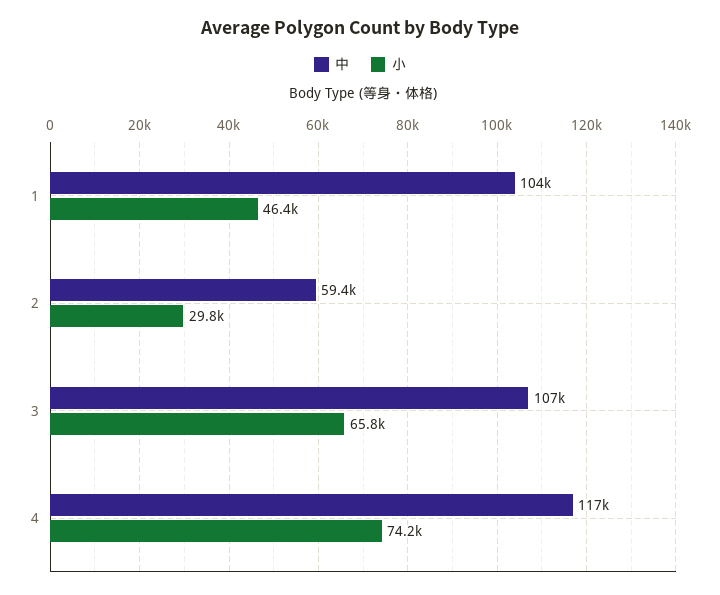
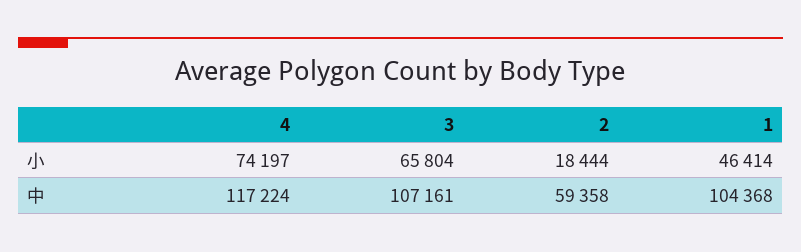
小, 2: 29800 -> 18444

